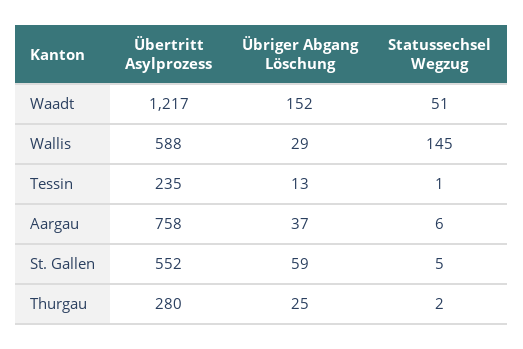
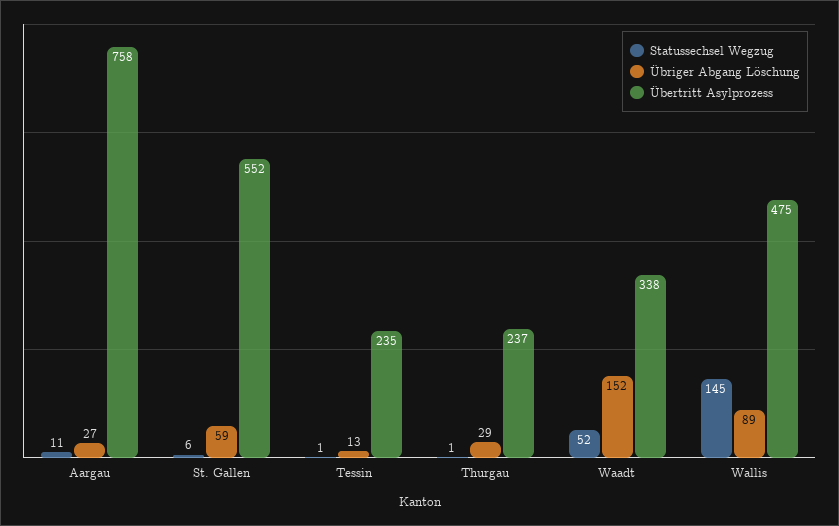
Übertritt Asylprozess, Waadt: 1217 -> 338
Statussechsel Wegzug, Waadt: 51 -> 52
Übertritt Asylprozess, Wallis: 588 -> 475
Übriger Abgang Löschung, Wallis: 29 -> 89
Übriger Abgang Löschung, Aargau: 37 -> 27
Statussechsel Wegzug, Aargau: 6 -> 11
Statussechsel Wegzug, St. Gallen: 5 -> 6
Übertritt Asylprozess, Thurgau: 280 -> 237
Übriger Abgang Löschung, Thurgau: 25 -> 29
Statussechsel Wegzug, Thurgau: 2 -> 1

